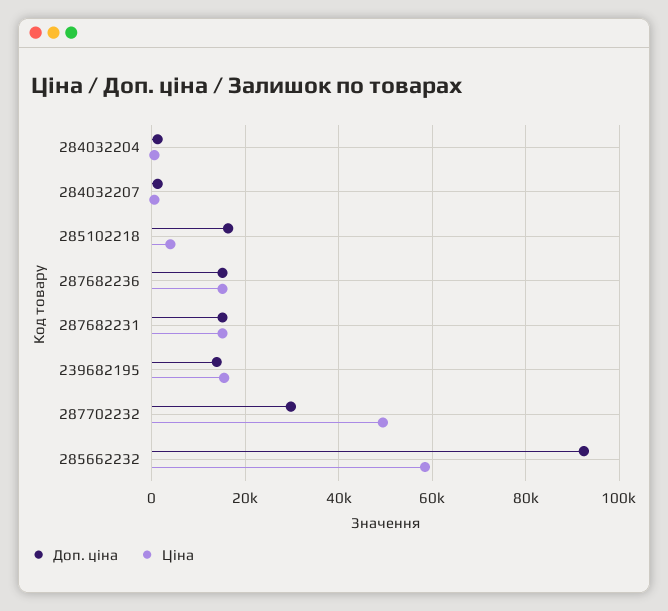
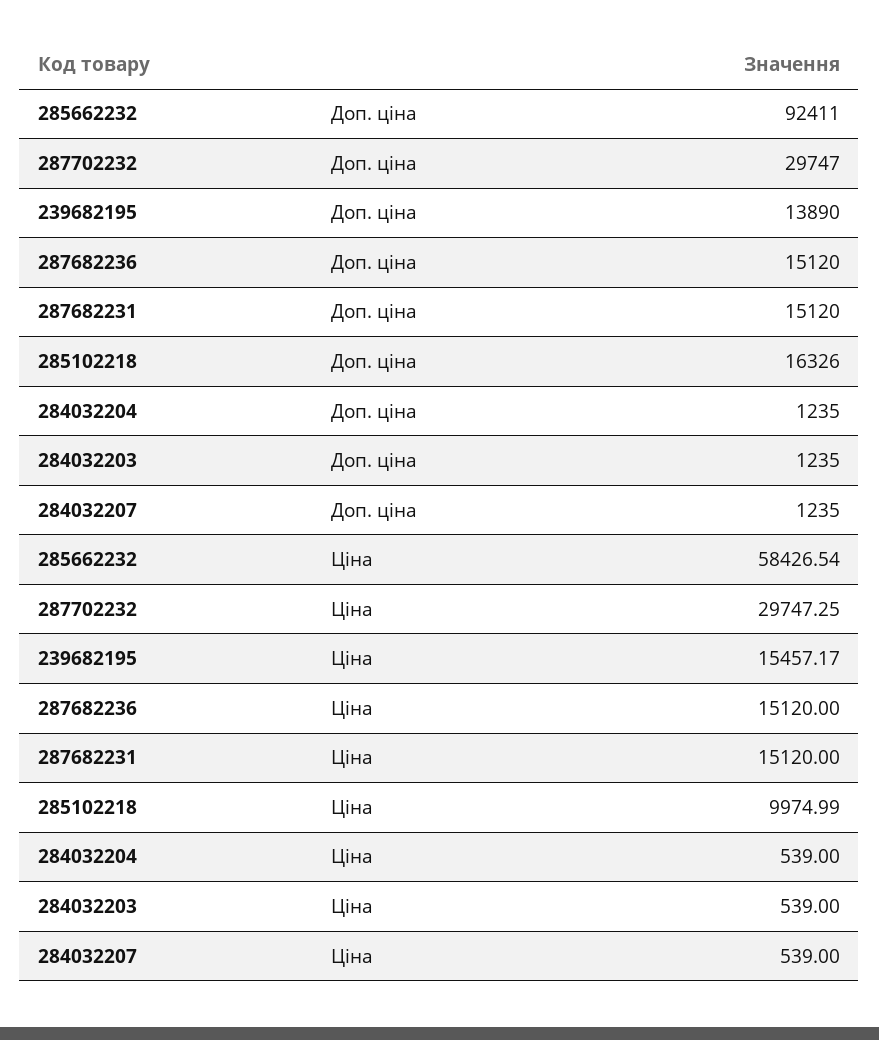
Ціна, 285102218: 4000 -> 9974.99
Ціна, 287702232: 50000 -> 29747.25
Доп. ціна, 284032203: none -> 1235
Ціна, 284032203: none -> 539

